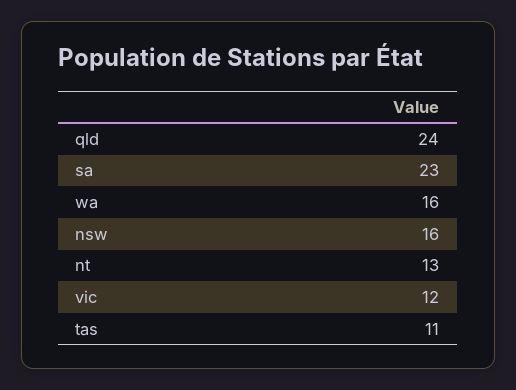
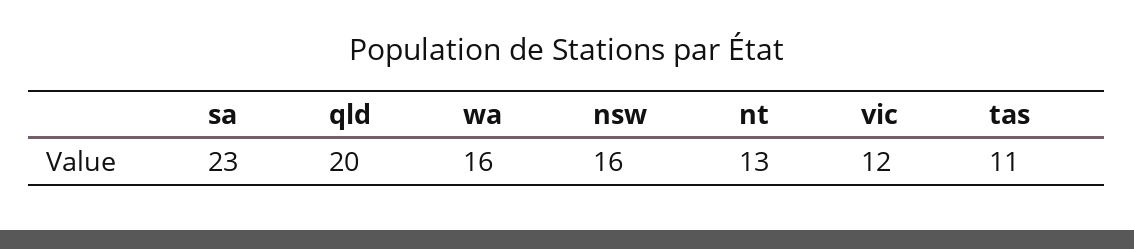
qld: 24 -> 20

